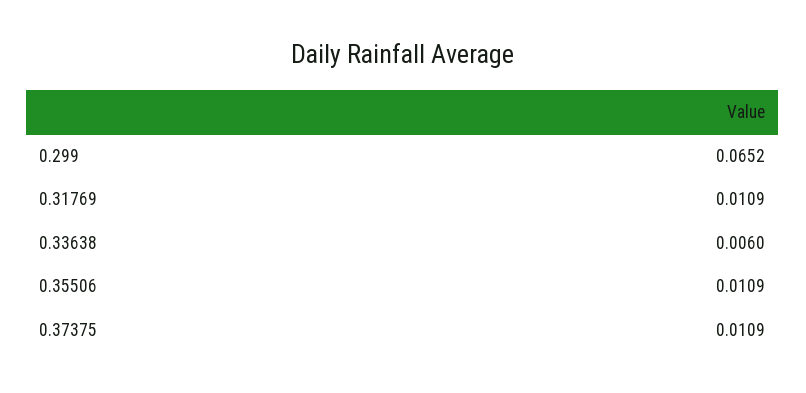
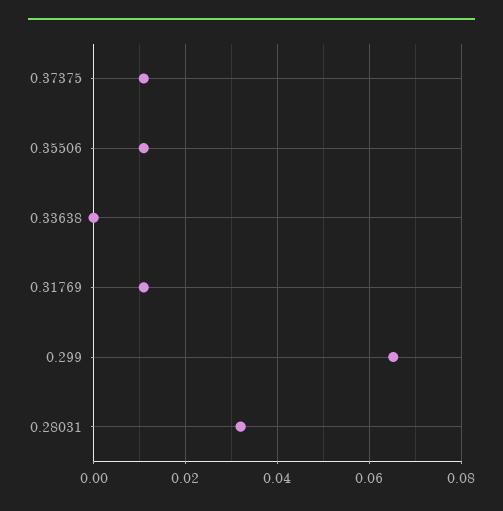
0.33638: 0.006 -> 0
0.28031: none -> 0.032

